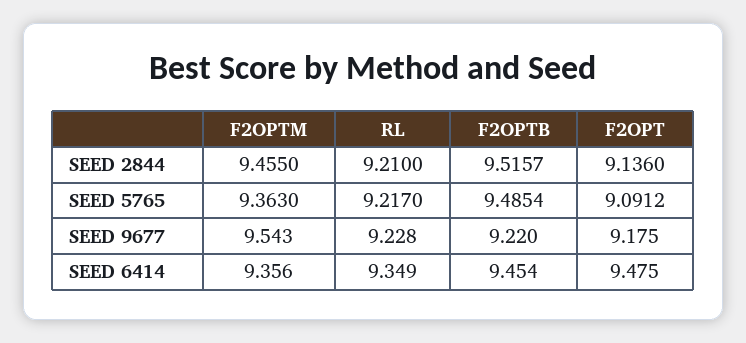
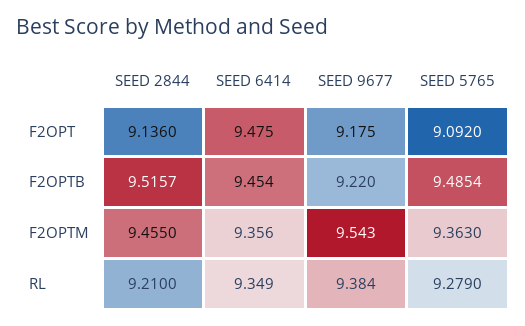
RL, SEED 5765: 9.217 -> 9.279
F2OPT, SEED 5765: 9.0912 -> 9.092
RL, SEED 9677: 9.228 -> 9.384

